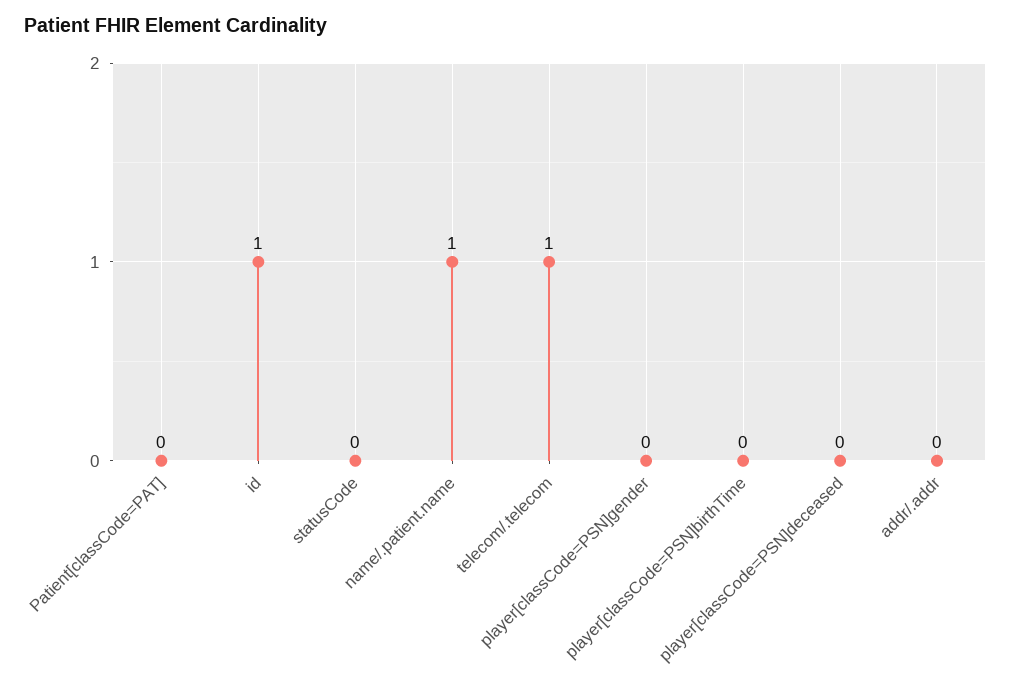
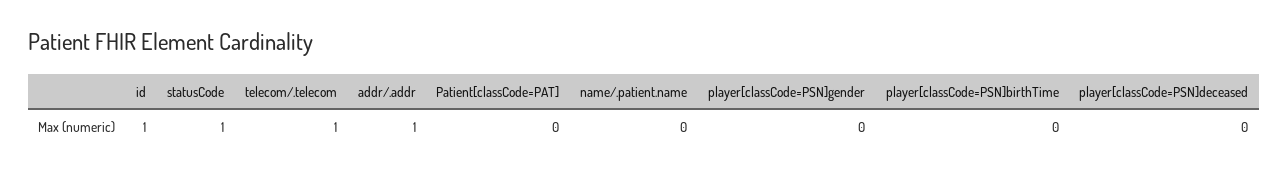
statusCode: 0 -> 1
name/.patient.name: 1 -> 0
addr/.addr: 0 -> 1

